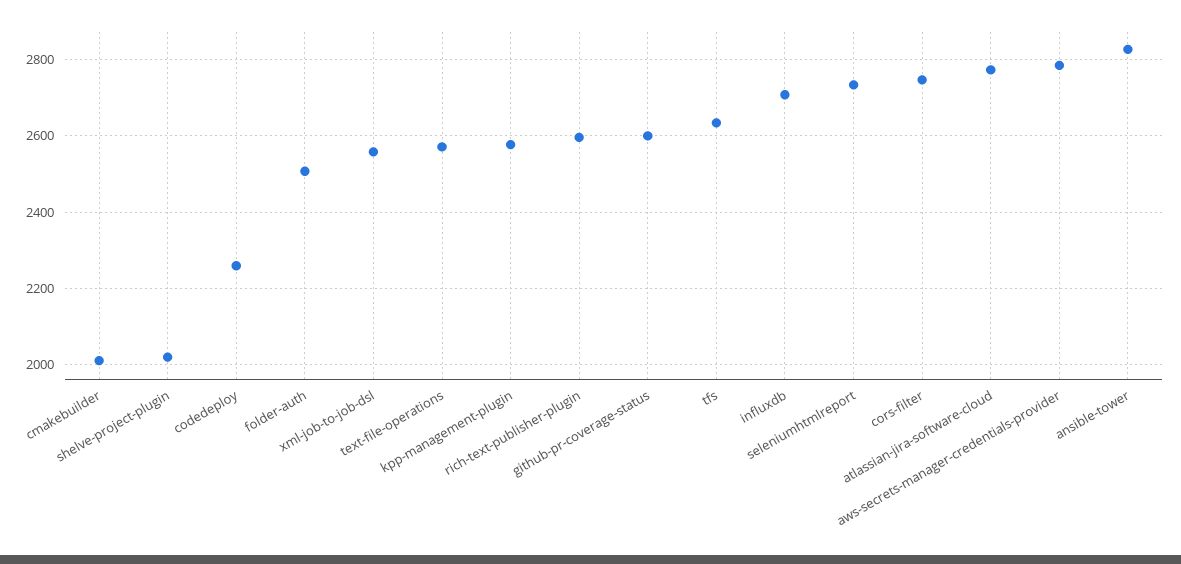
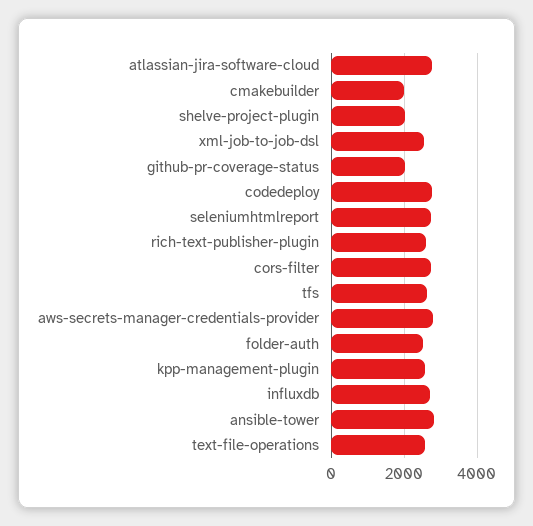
codedeploy: 2260 -> 2800
github-pr-coverage-status: 2600 -> 2000

